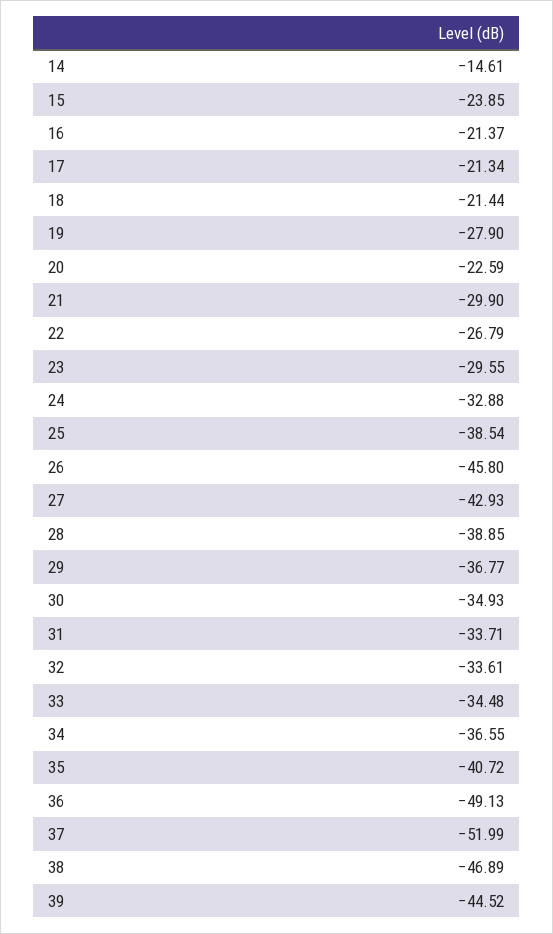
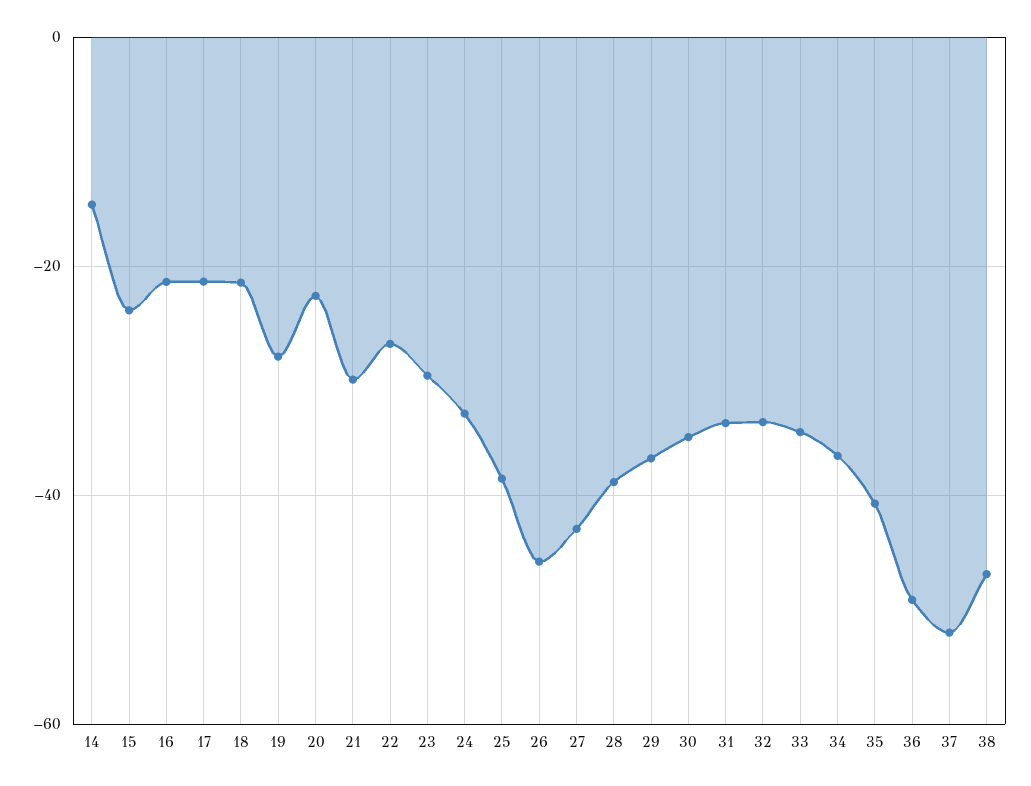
39: -44.52 -> none

